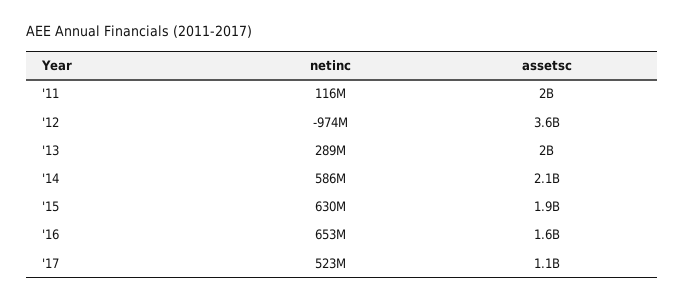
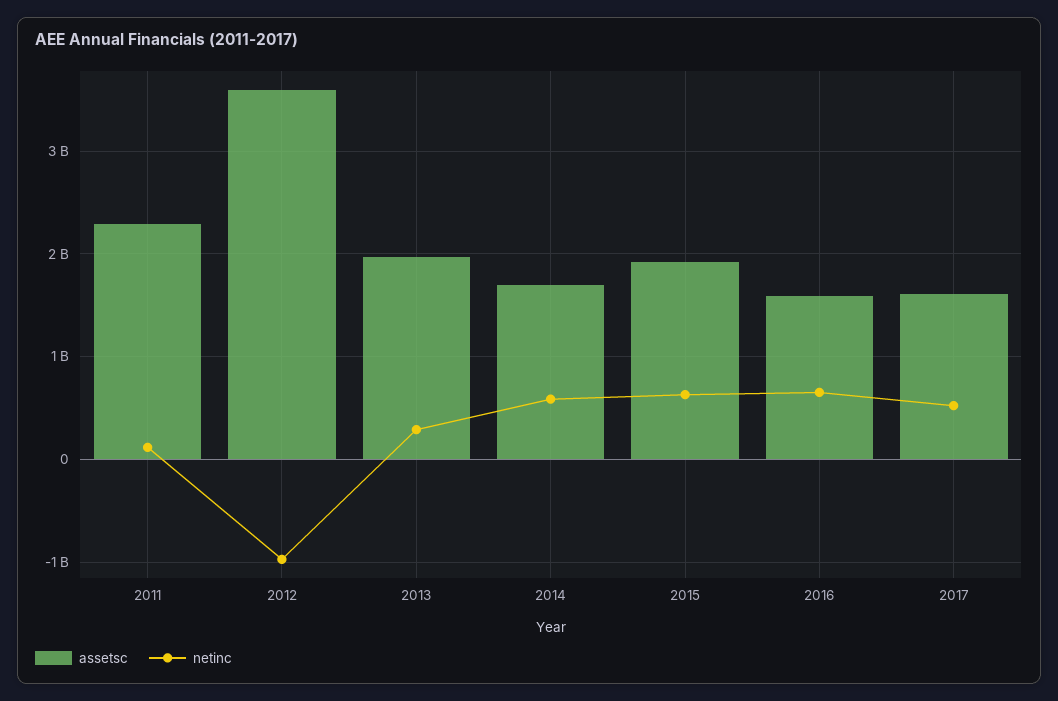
assetsc, '11: 2000000000 -> 2300000000
assetsc, '14: 2100000000 -> 1700000000
assetsc, '17: 1100000000 -> 1600000000

